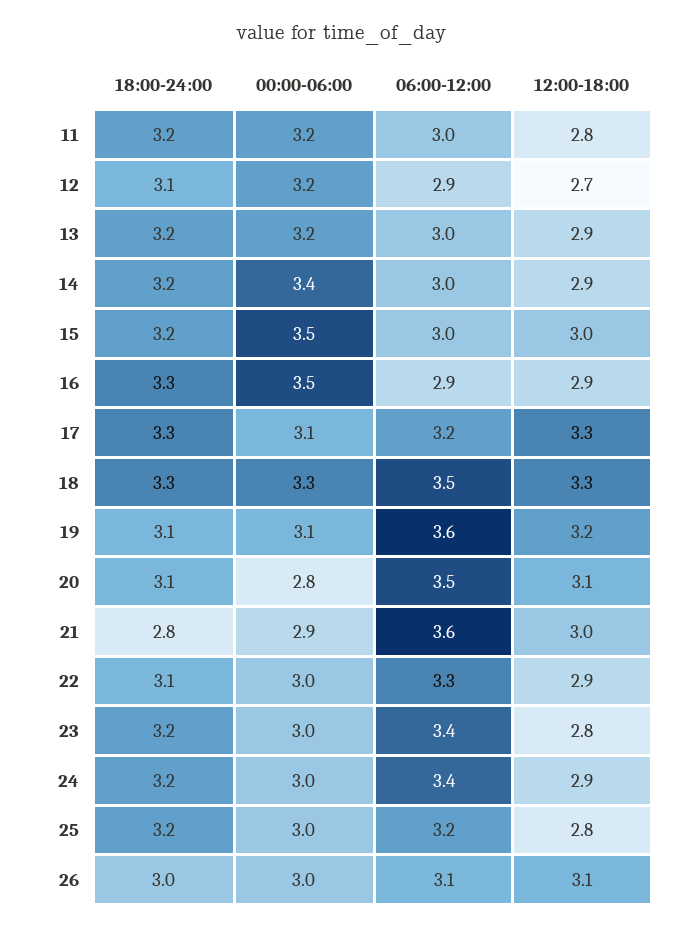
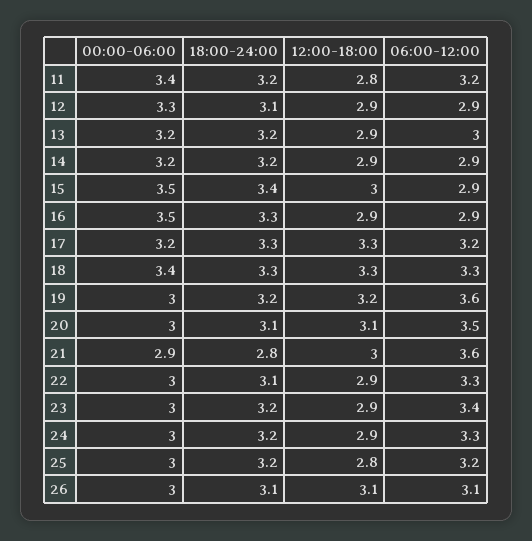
00:00-06:00, 11: 3.2 -> 3.4
06:00-12:00, 11: 3 -> 3.2
00:00-06:00, 12: 3.2 -> 3.3
12:00-18:00, 12: 2.7 -> 2.9
00:00-06:00, 14: 3.4 -> 3.2
06:00-12:00, 14: 3 -> 2.9
18:00-24:00, 15: 3.2 -> 3.4
06:00-12:00, 15: 3 -> 2.9
00:00-06:00, 17: 3.1 -> 3.2
00:00-06:00, 18: 3.3 -> 3.4
06:00-12:00, 18: 3.5 -> 3.3
18:00-24:00, 19: 3.1 -> 3.2
00:00-06:00, 19: 3.1 -> 3
00:00-06:00, 20: 2.8 -> 3
12:00-18:00, 23: 2.8 -> 2.9
06:00-12:00, 24: 3.4 -> 3.3
18:00-24:00, 26: 3 -> 3.1

